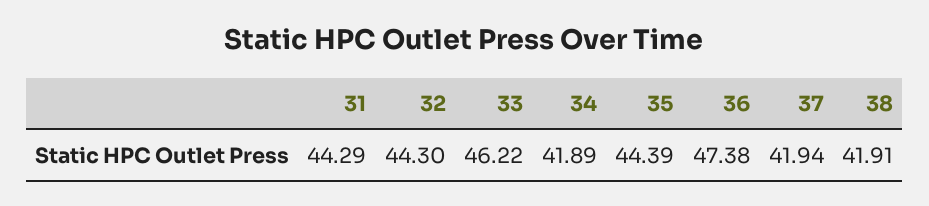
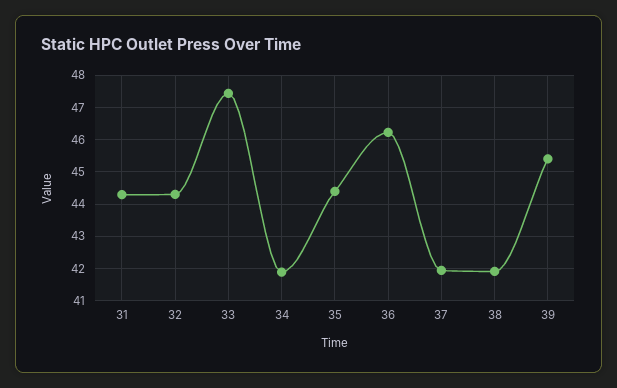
33: 46.22 -> 47.4
36: 47.38 -> 46.2
39: none -> 45.4

